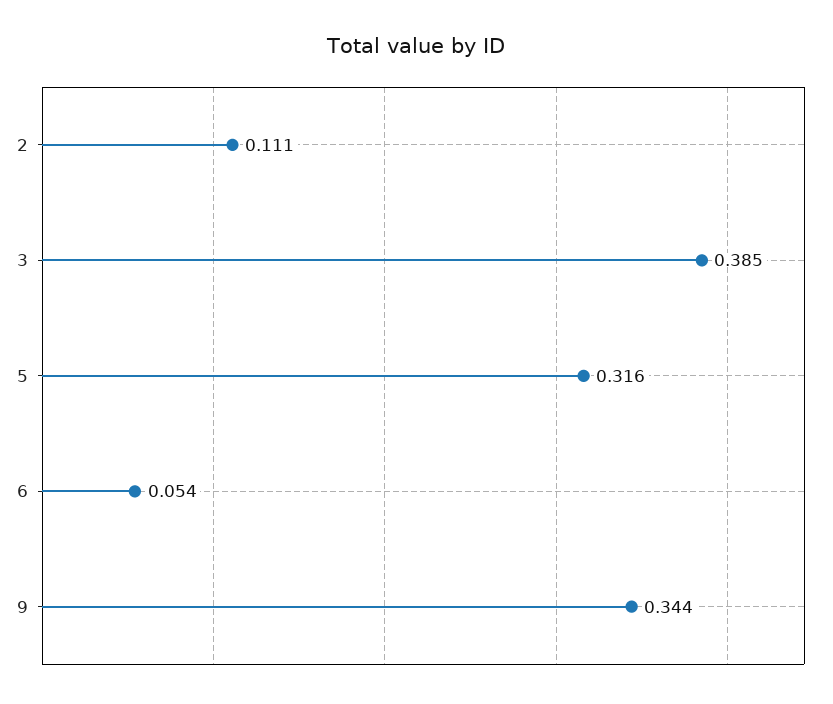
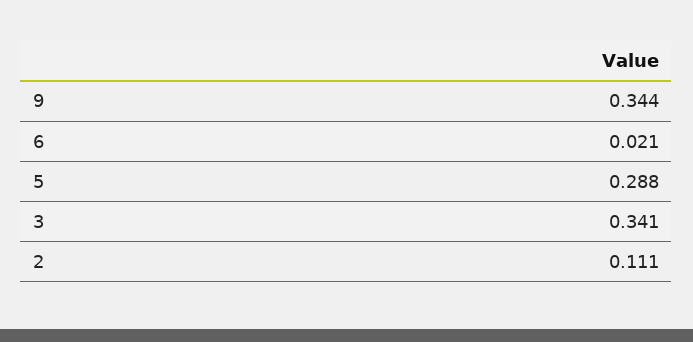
3: 0.385 -> 0.341
5: 0.316 -> 0.288
6: 0.054 -> 0.021

